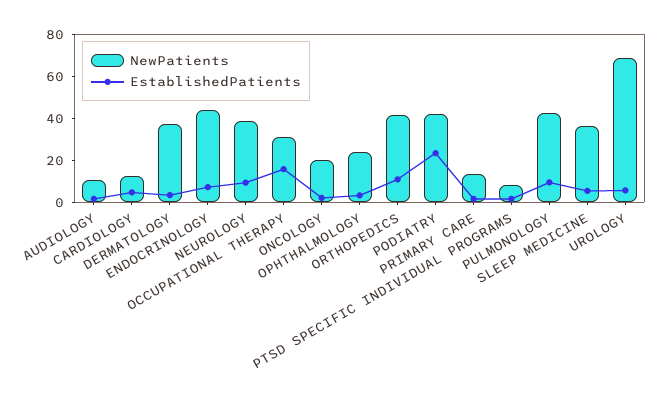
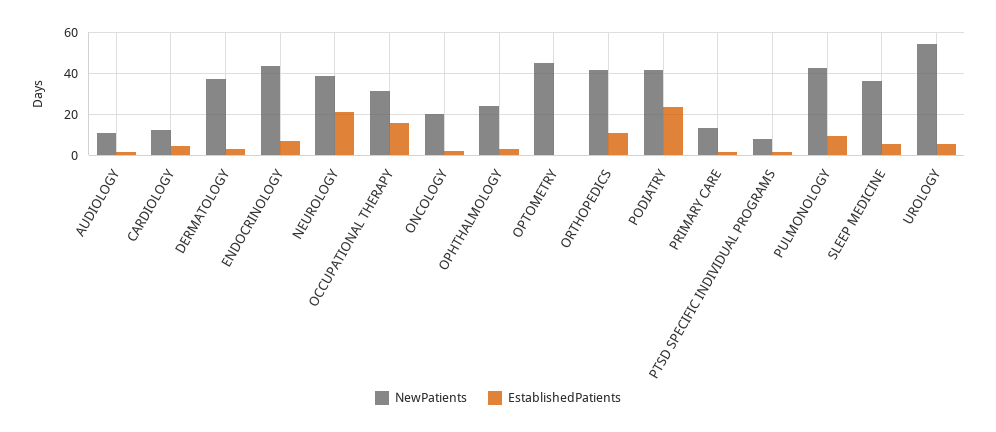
EstablishedPatients, NEUROLOGY: 10 -> 20
NewPatients, UROLOGY: 70 -> 55
NewPatients, OPTOMETRY: none -> 45
EstablishedPatients, OPTOMETRY: none -> 0

